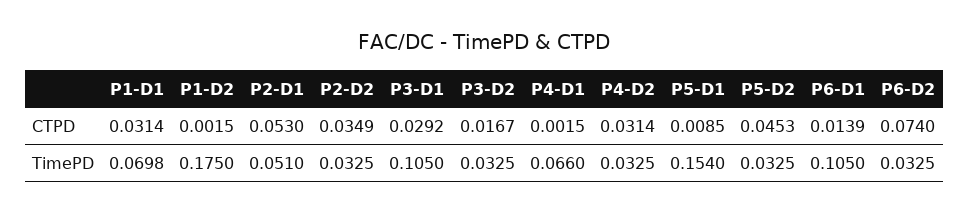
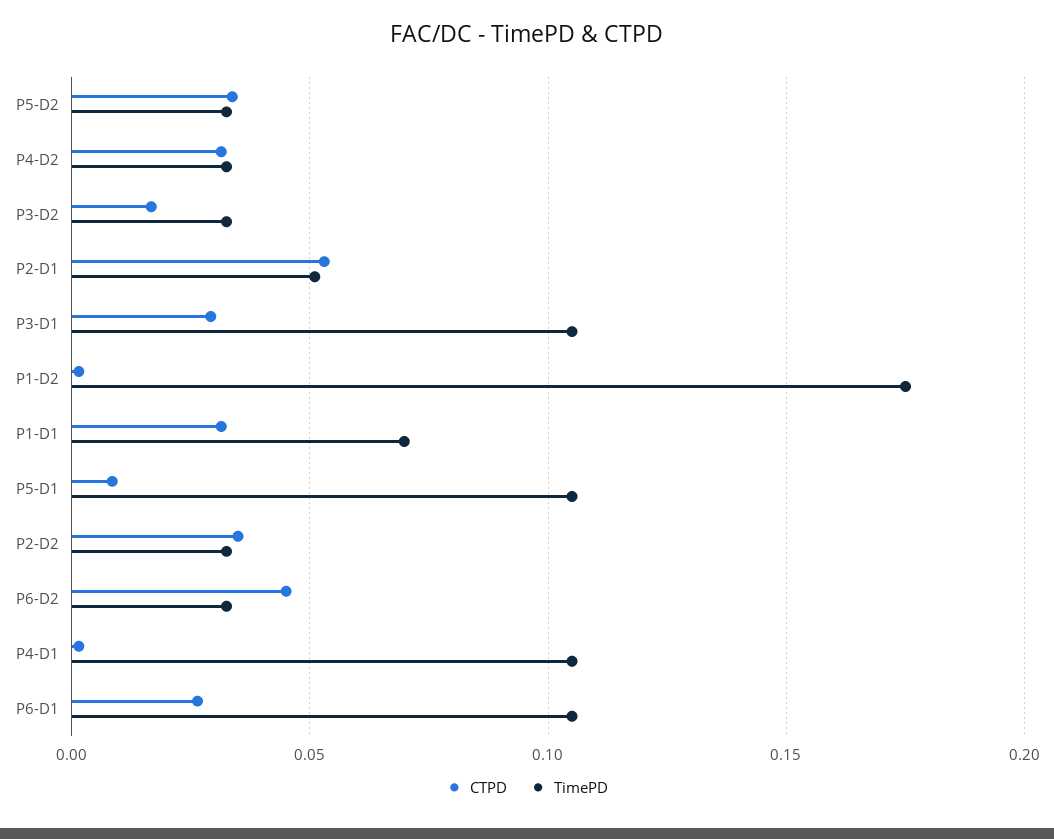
CTPD, P5-D2: 0.0453 -> 0.035
CTPD, P6-D1: 0.0139 -> 0.025
CTPD, P6-D2: 0.074 -> 0.045
TimePD, P4-D1: 0.066 -> 0.105
TimePD, P5-D1: 0.154 -> 0.105

